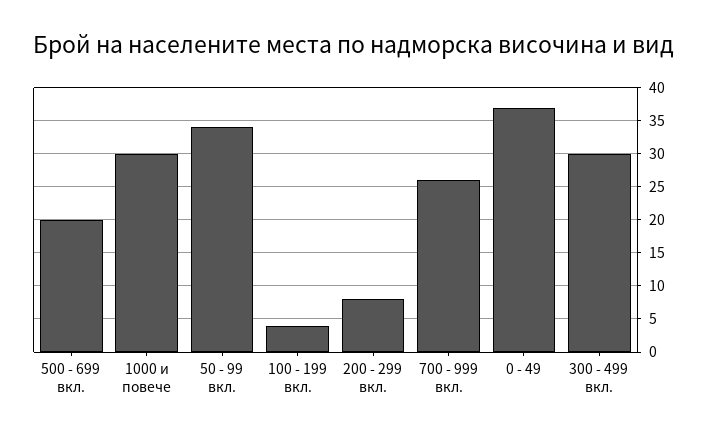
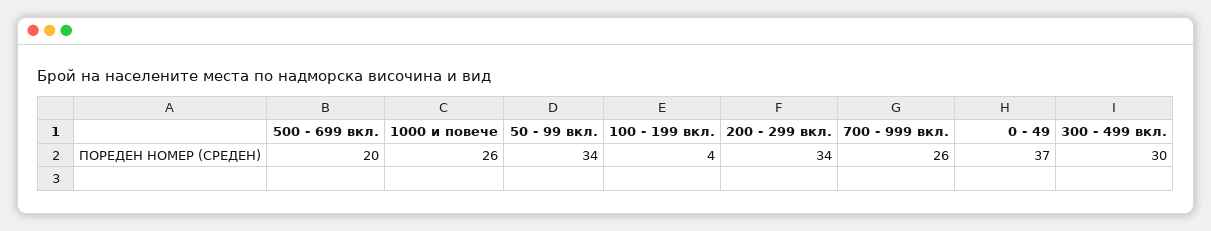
1000 и повече: 30 -> 26
200 - 299 вкл.: 8 -> 34

